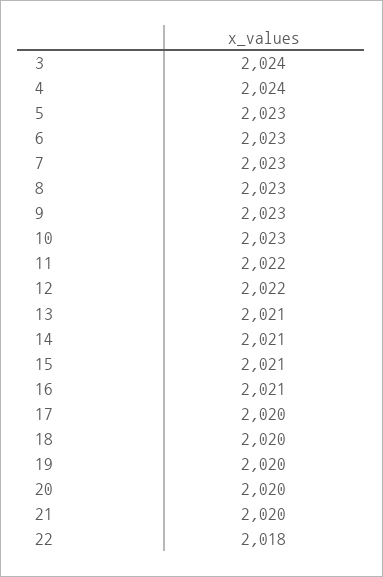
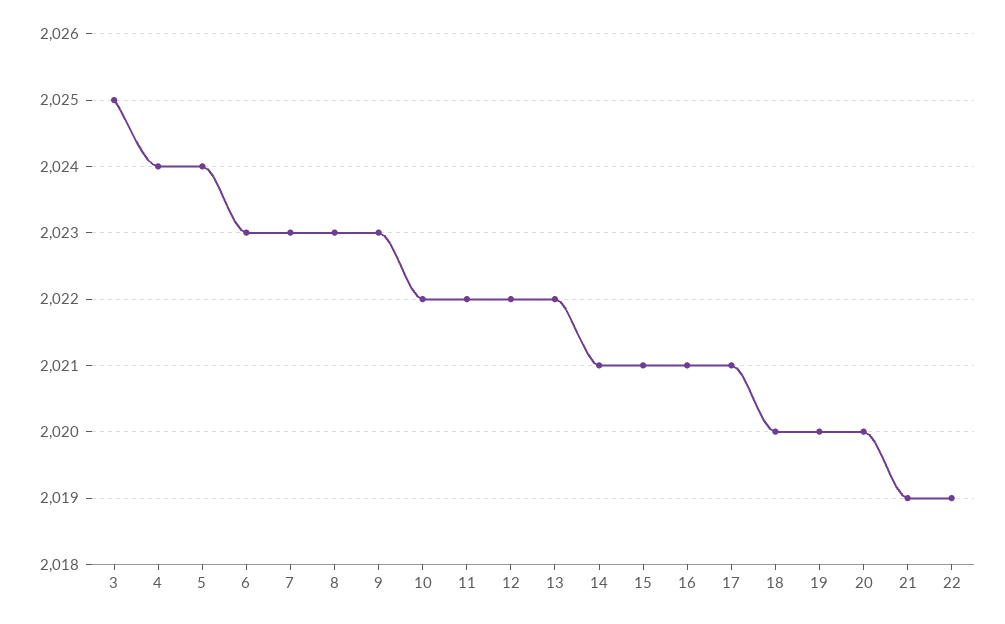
3: 2024 -> 2025
5: 2023 -> 2024
10: 2023 -> 2022
13: 2021 -> 2022
17: 2020 -> 2021
21: 2020 -> 2019
22: 2018 -> 2019

